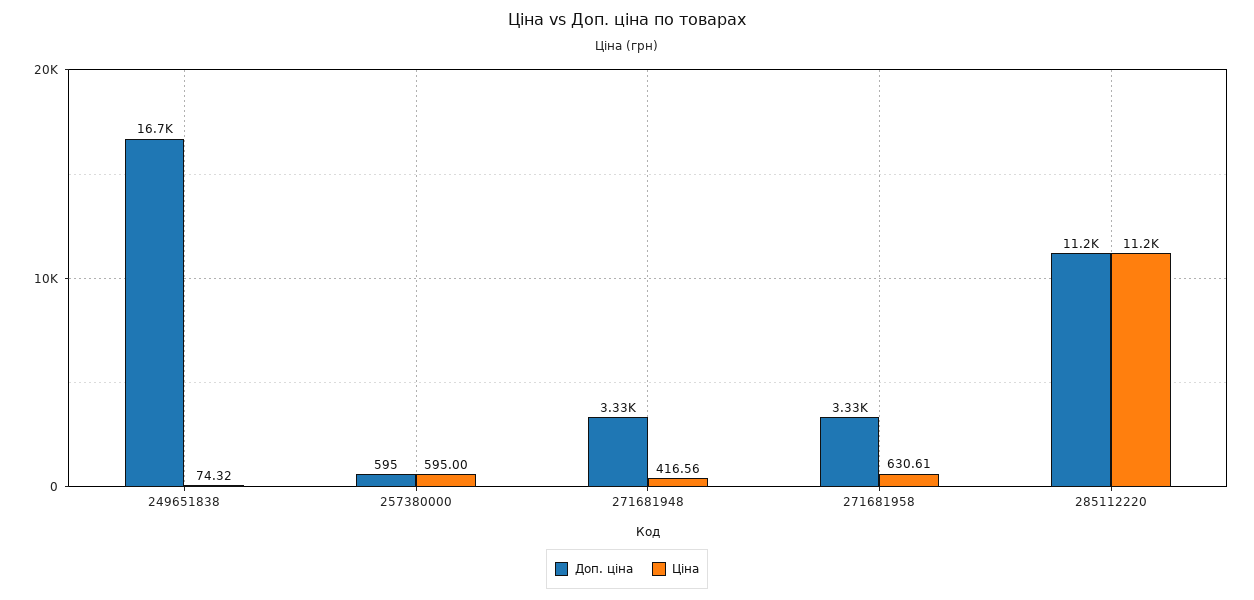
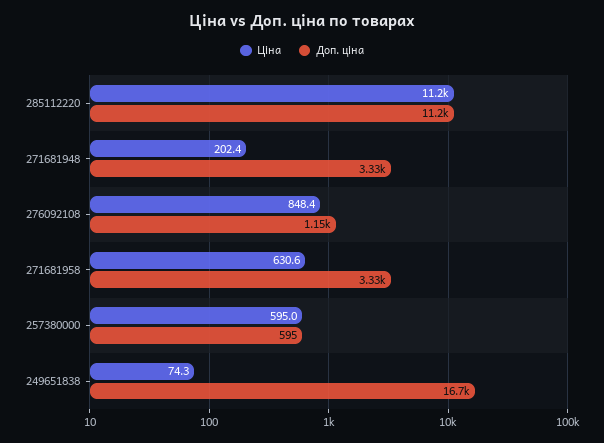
Ціна, 271681948: 416.56 -> 202.4
Ціна, 276092108: none -> 848.4
Доп. ціна, 276092108: none -> 1150

